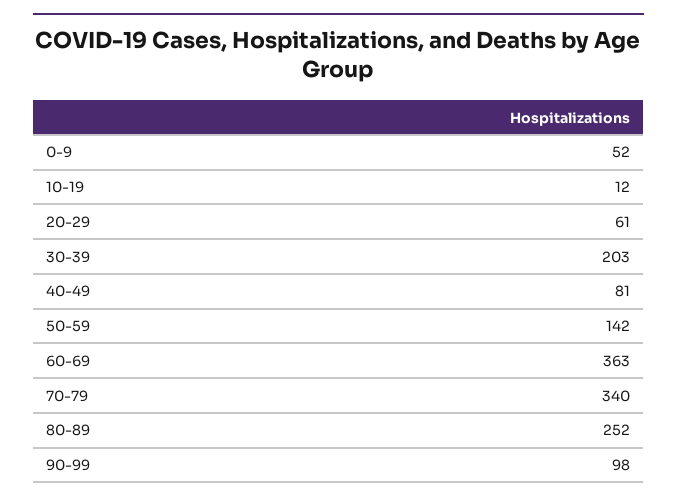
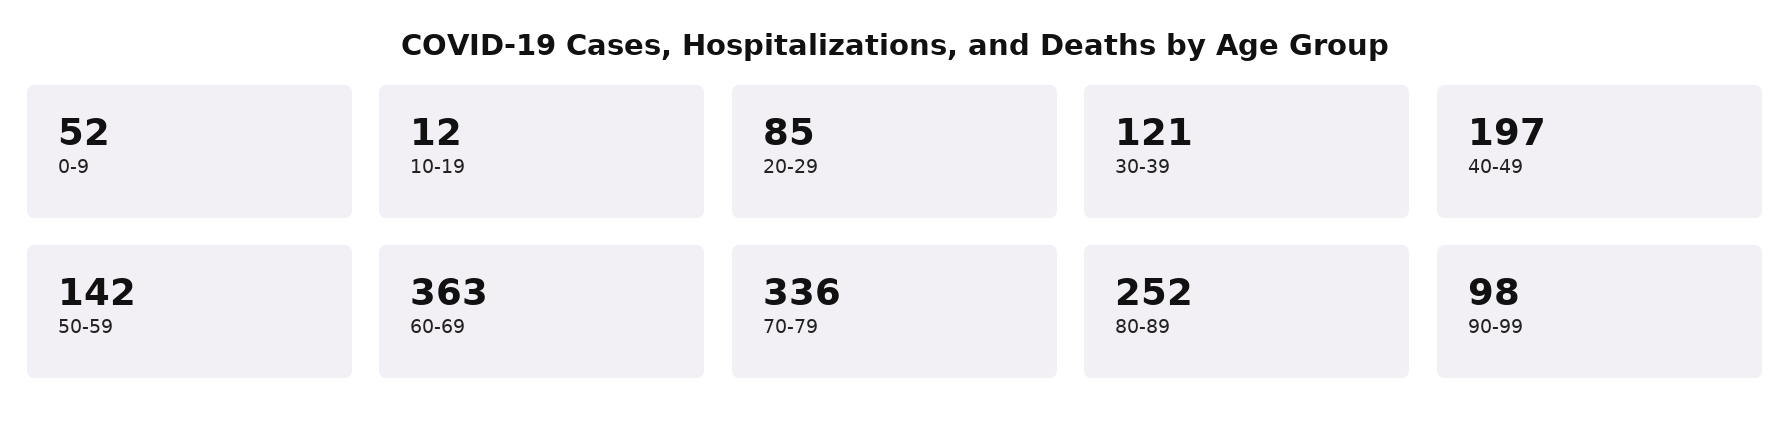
20-29: 61 -> 85
30-39: 203 -> 121
40-49: 81 -> 197
70-79: 340 -> 336

